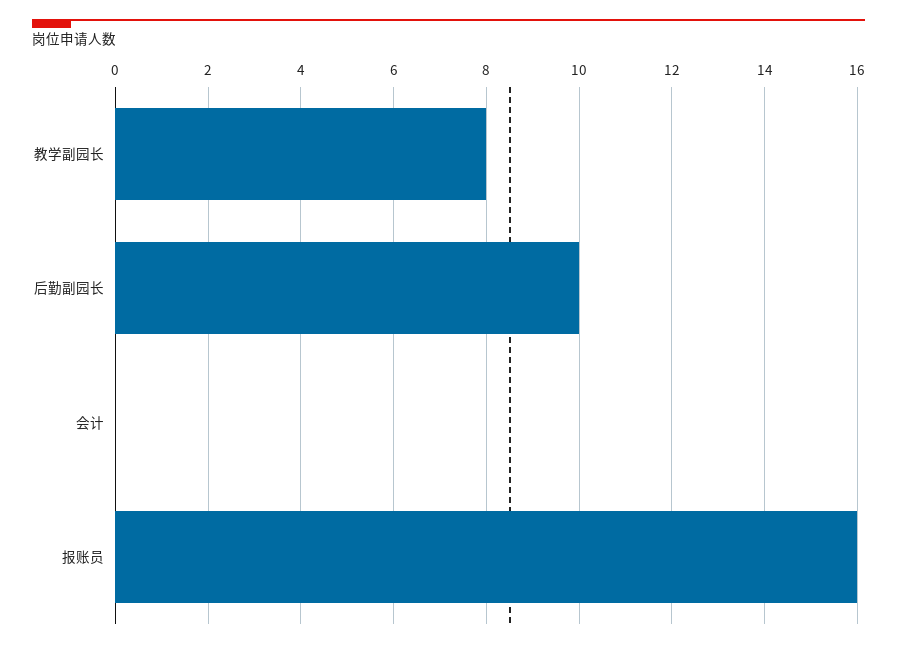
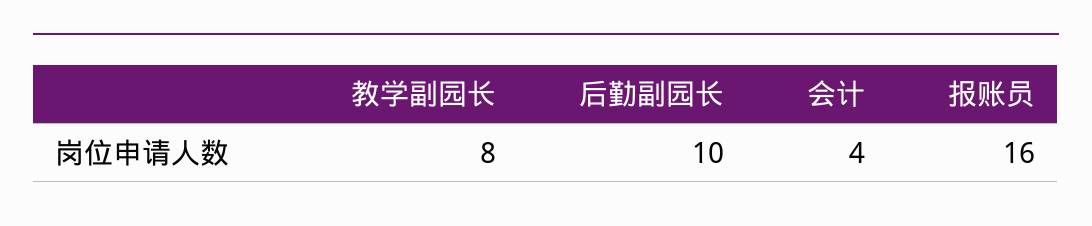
会计: 0 -> 4

